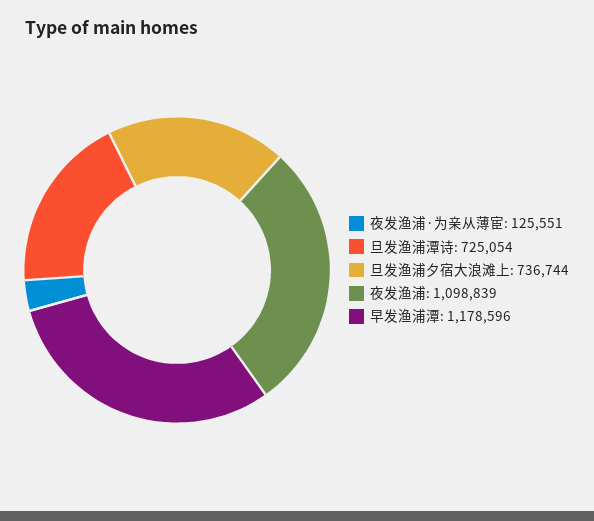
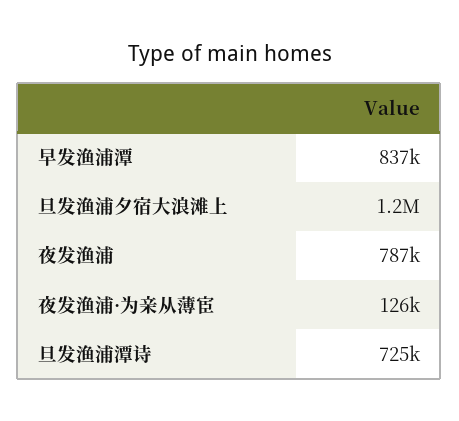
旦发渔浦夕宿大浪滩上: 736744 -> 1200000
夜发渔浦: 1098839 -> 787000
早发渔浦潭: 1178596 -> 837000

